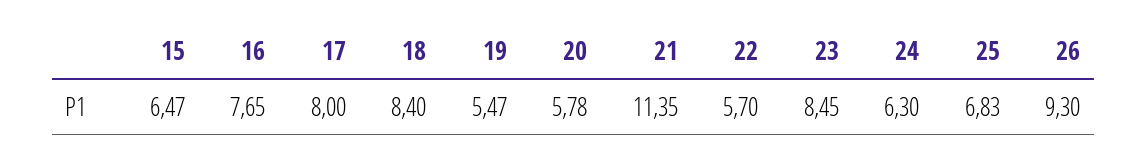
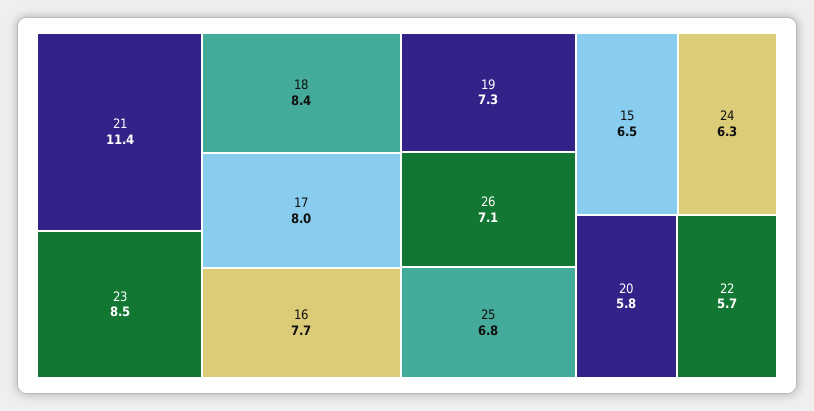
19: 5.47 -> 7.3
26: 9.3 -> 7.1

